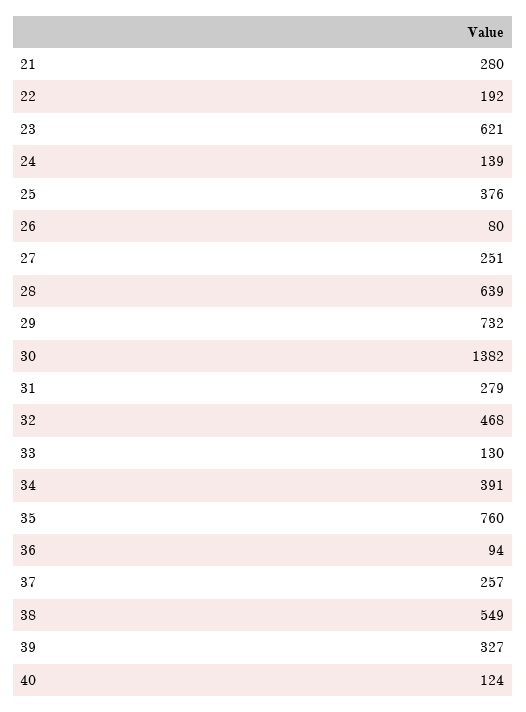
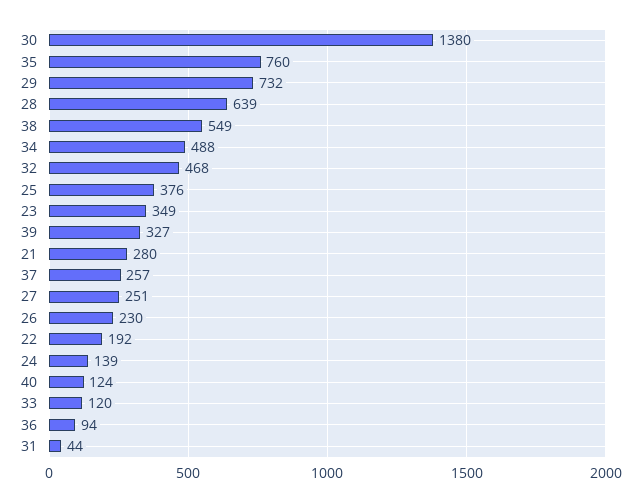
23: 621 -> 349
26: 80 -> 230
30: 1382 -> 1380
31: 279 -> 44
33: 130 -> 120
34: 391 -> 488

